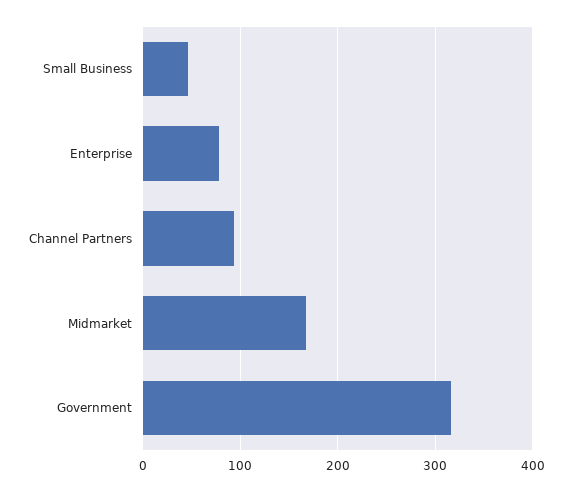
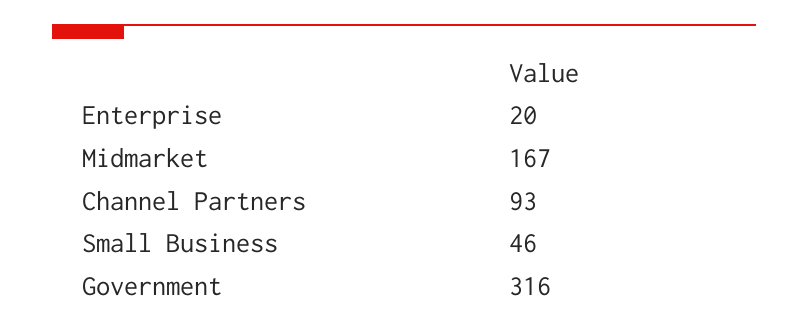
Enterprise: 80 -> 20

